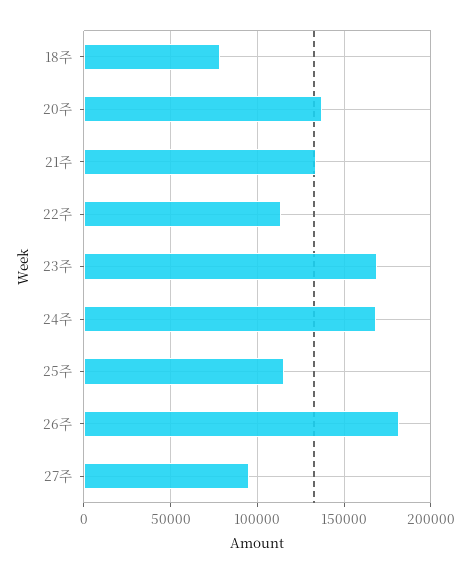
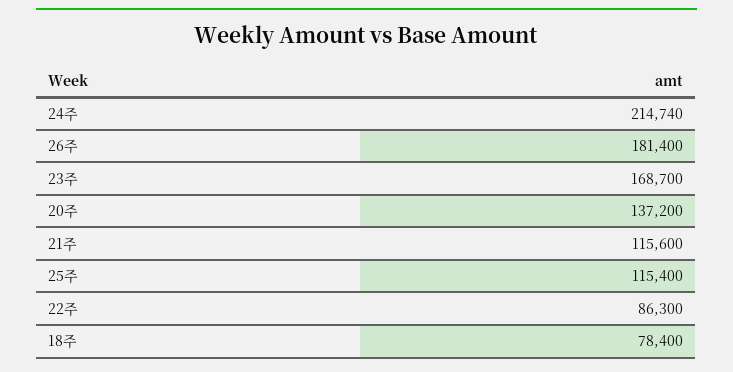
21주: 135000 -> 115600
22주: 115000 -> 86300
24주: 170000 -> 214740
27주: 95000 -> none

